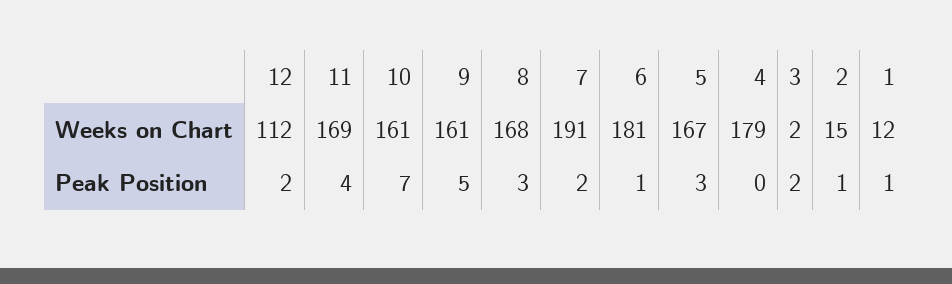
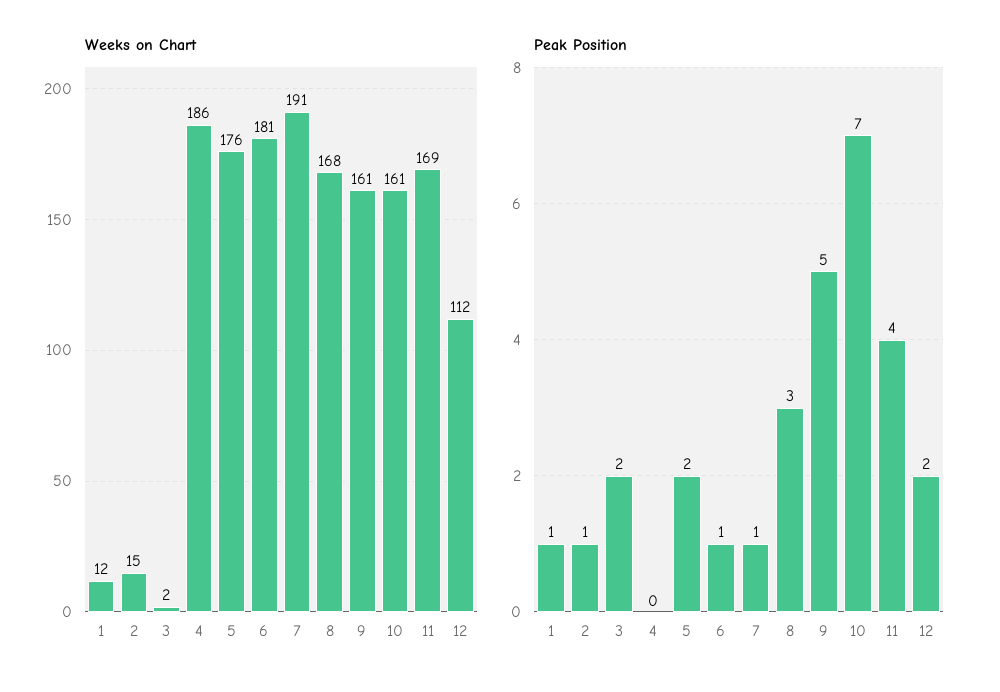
Weeks on Chart, 5: 167 -> 176
Weeks on Chart, 4: 179 -> 186
Peak Position, 7: 2 -> 1
Peak Position, 5: 3 -> 2

